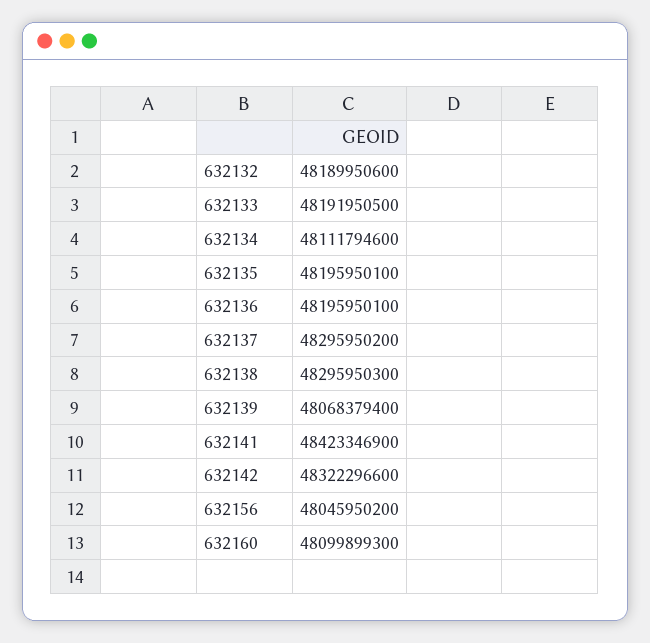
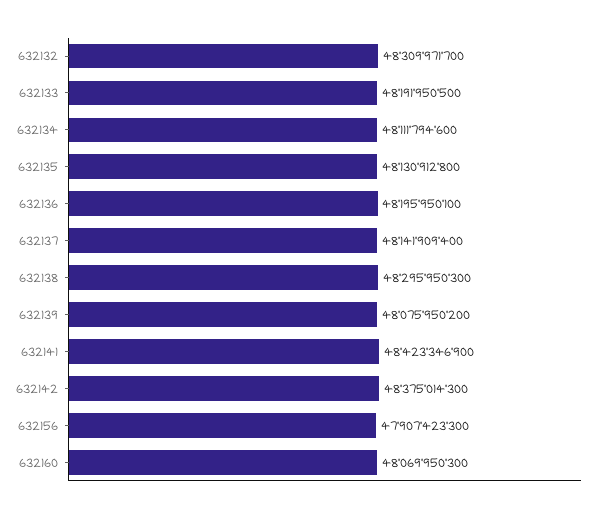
632132: 48189950600 -> 48309971700
632135: 48195950100 -> 48130912800
632137: 48295950200 -> 48141909400
632139: 48068379400 -> 48075950200
632142: 48322296600 -> 48375014300
632156: 48045950200 -> 47907423300
632160: 48099899300 -> 48069950300

